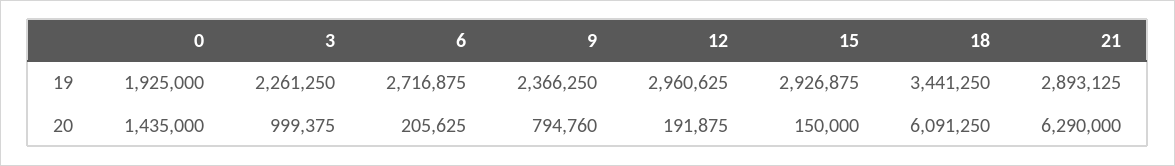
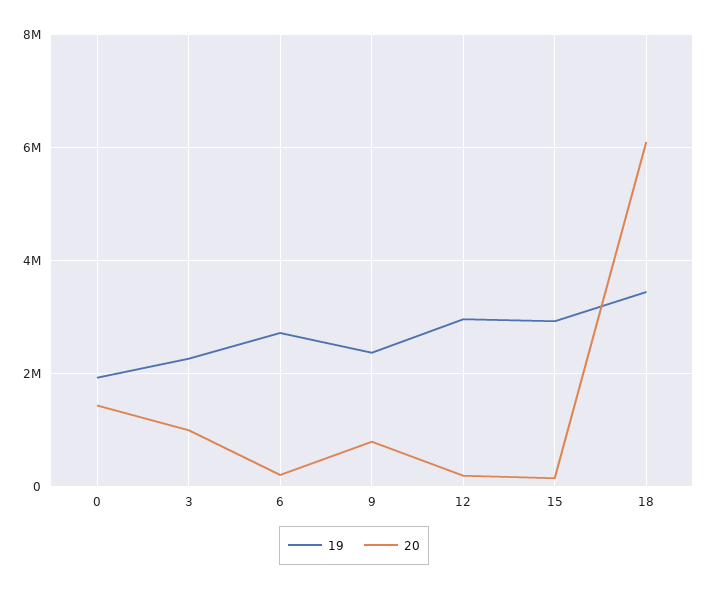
19, 21: 2893125 -> none
20, 21: 6290000 -> none

